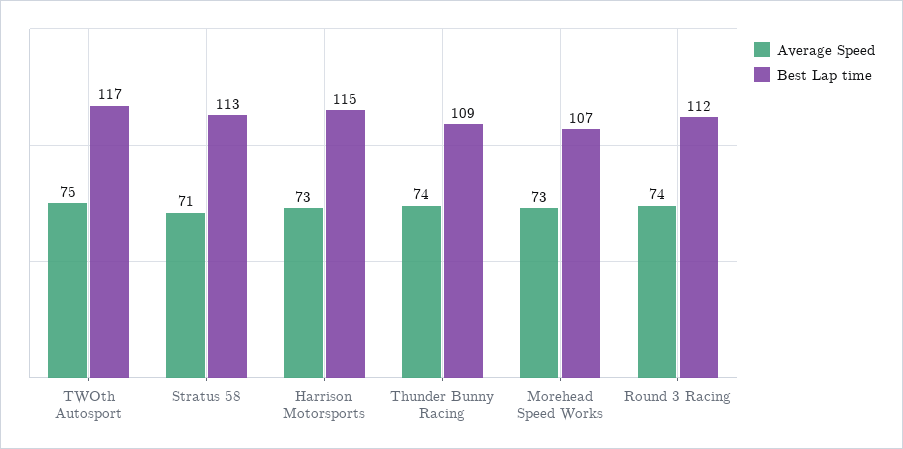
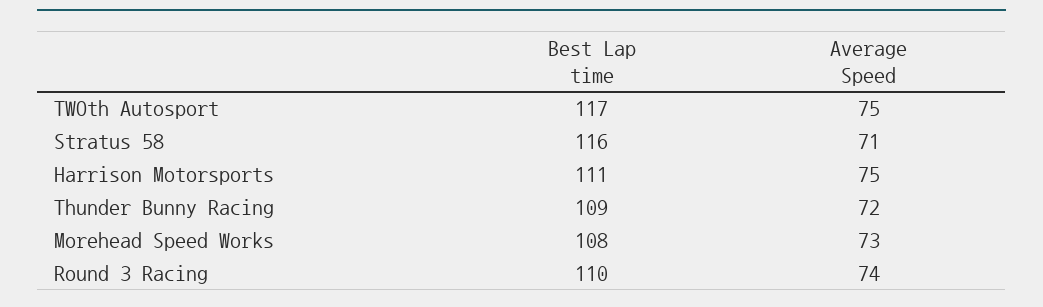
Best Lap time, Stratus 58: 113 -> 116
Average Speed, Harrison Motorsports: 73 -> 75
Best Lap time, Harrison Motorsports: 115 -> 111
Average Speed, Thunder Bunny Racing: 74 -> 72
Best Lap time, Morehead Speed Works: 107 -> 108
Best Lap time, Round 3 Racing: 112 -> 110

